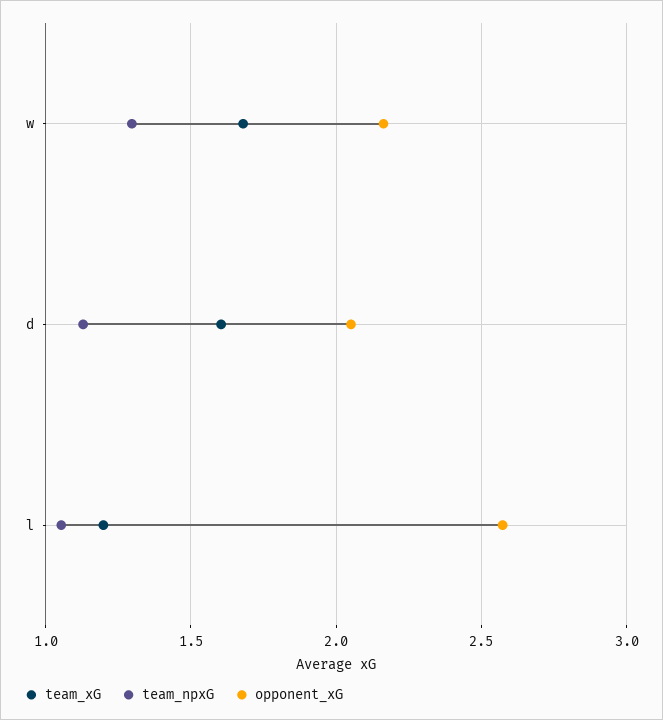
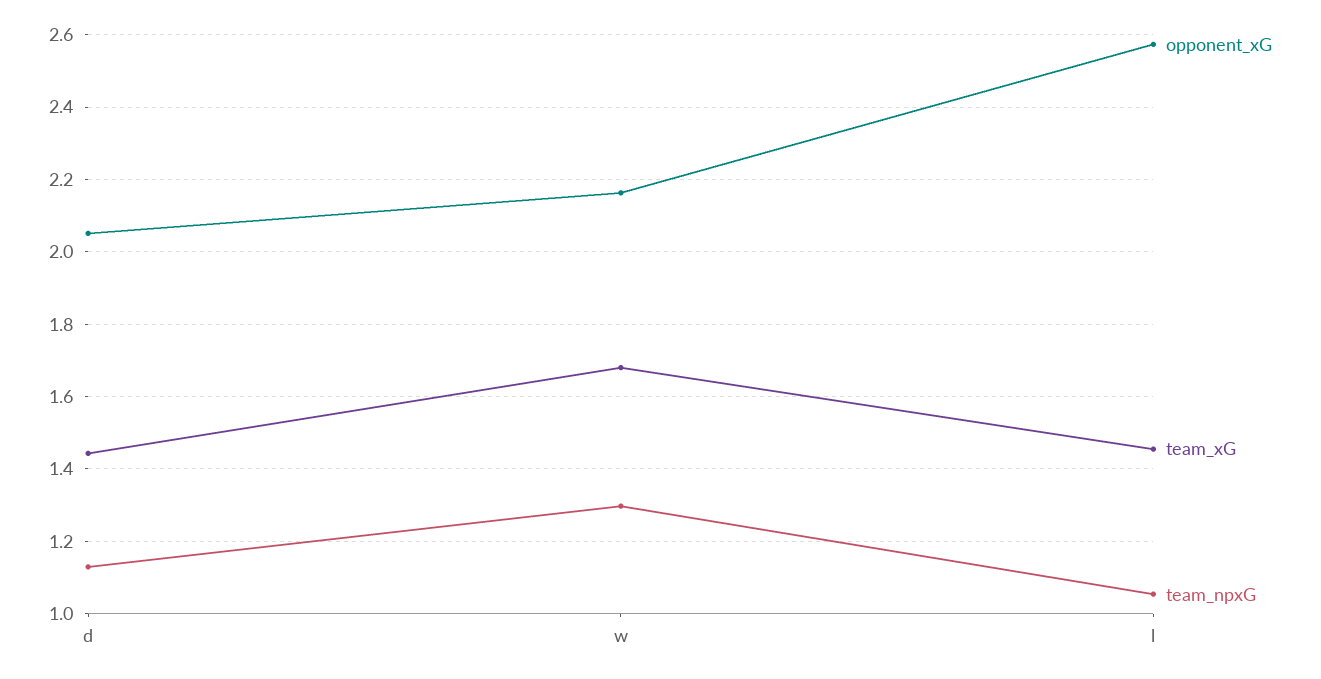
team_xG, d: 1.6 -> 1.44
team_xG, l: 1.2 -> 1.46

